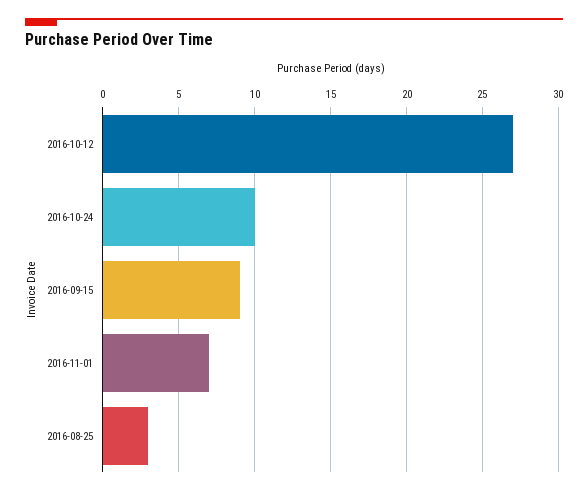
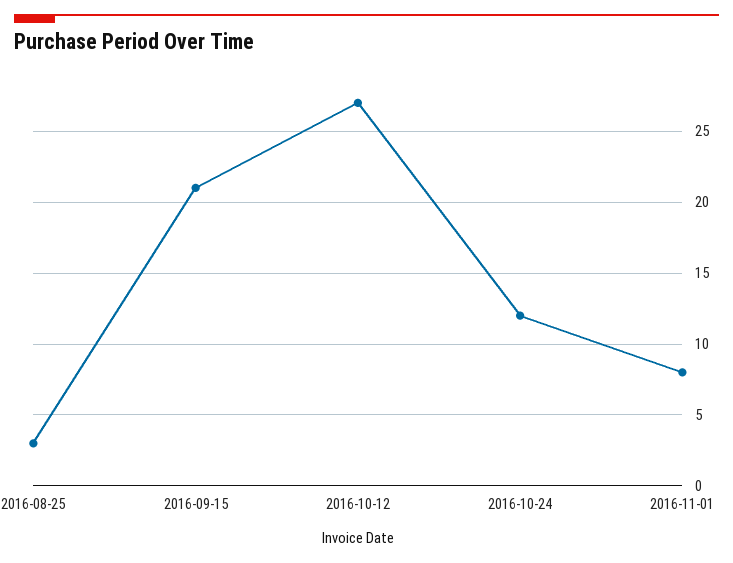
2016-10-24: 10 -> 12
2016-09-15: 9 -> 21
2016-11-01: 7 -> 8

